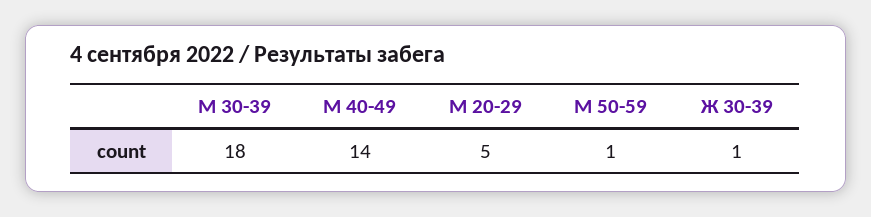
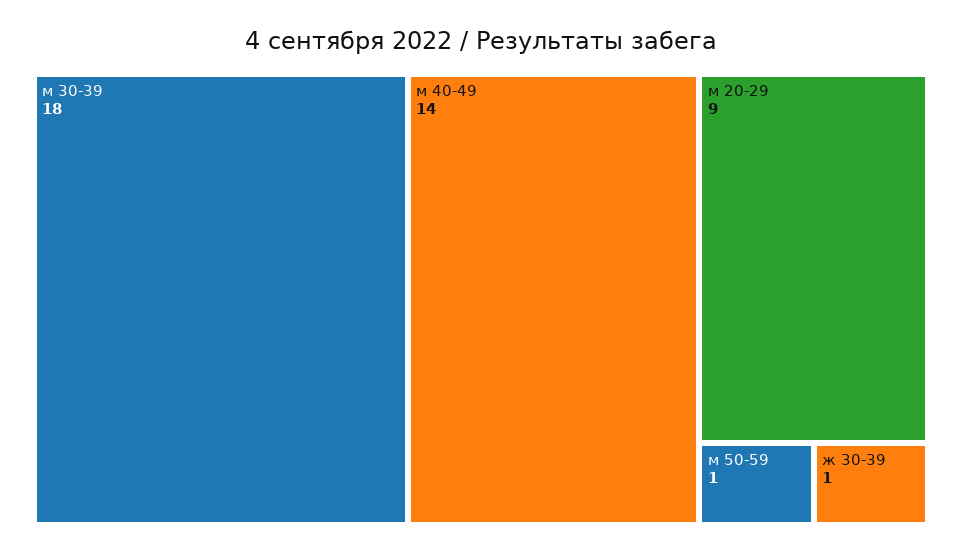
М 20-29: 5 -> 9

